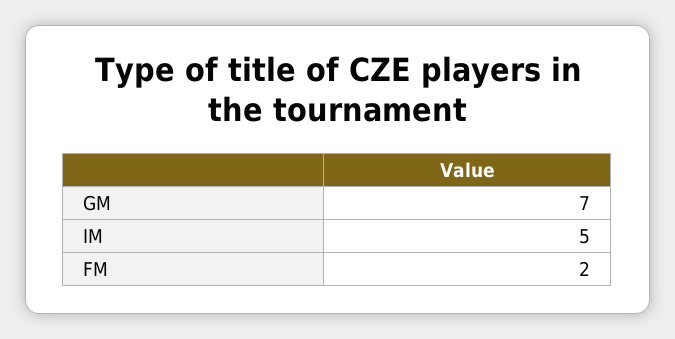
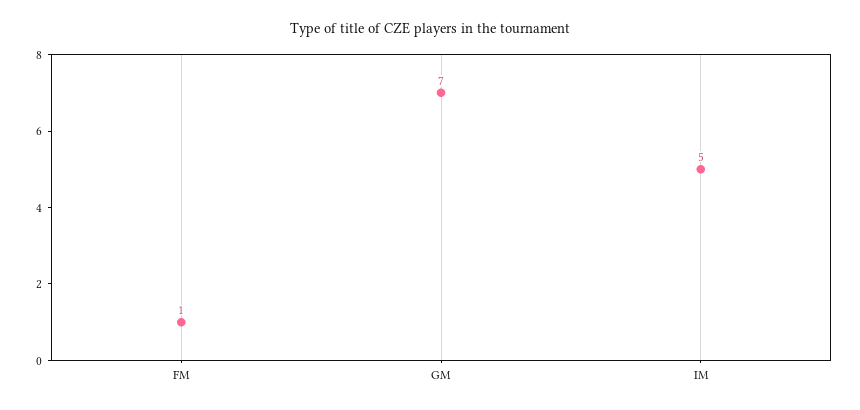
FM: 2 -> 1

